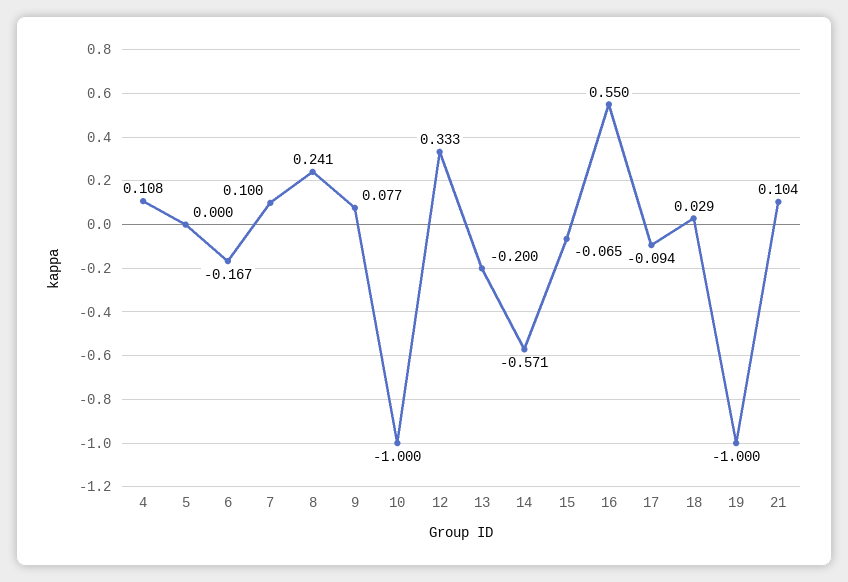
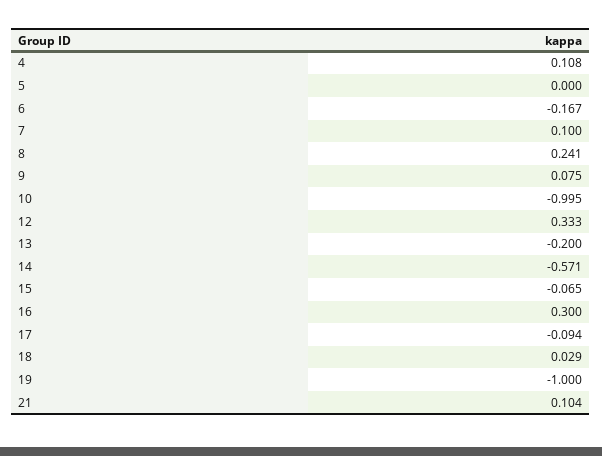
9: 0.077 -> 0.075
10: -1 -> -0.995
16: 0.55 -> 0.3

